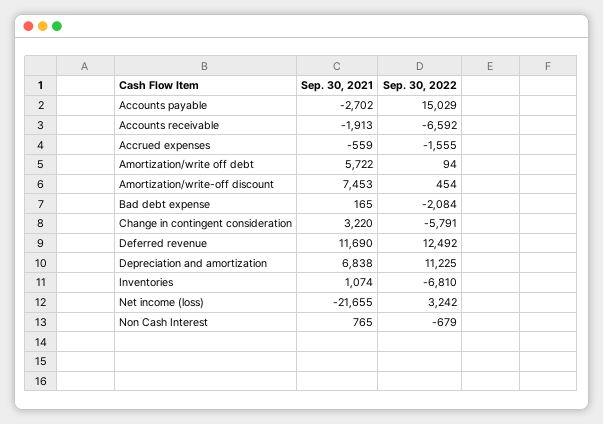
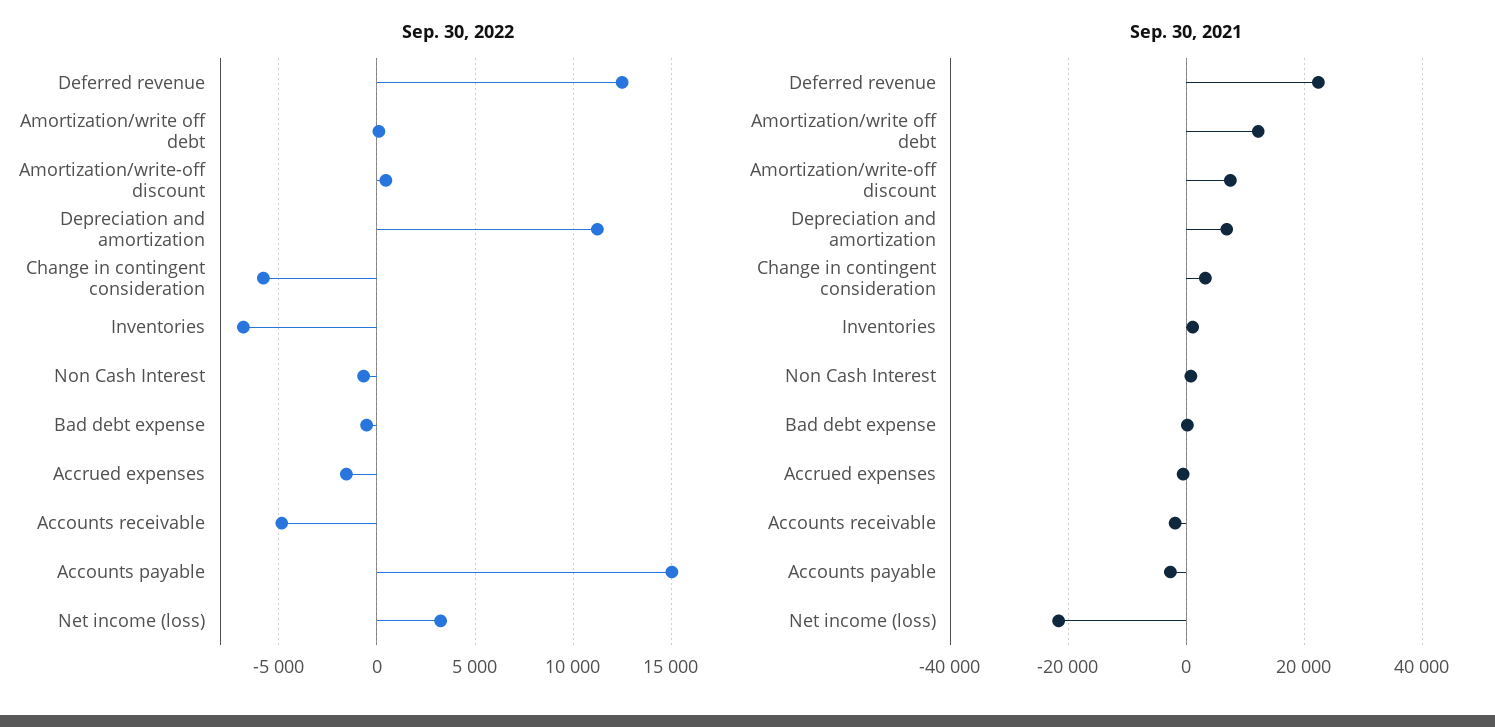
Sep. 30, 2022, Accounts receivable: -6592 -> -5000
Sep. 30, 2021, Amortization/write off debt: 5722 -> 12000
Sep. 30, 2022, Bad debt expense: -2084 -> -500
Sep. 30, 2021, Deferred revenue: 11690 -> 22000

